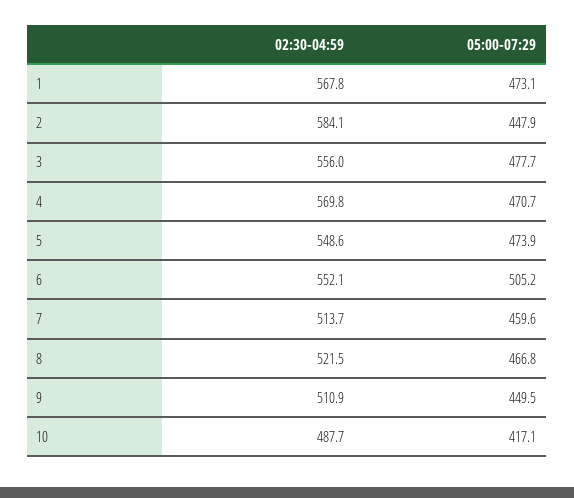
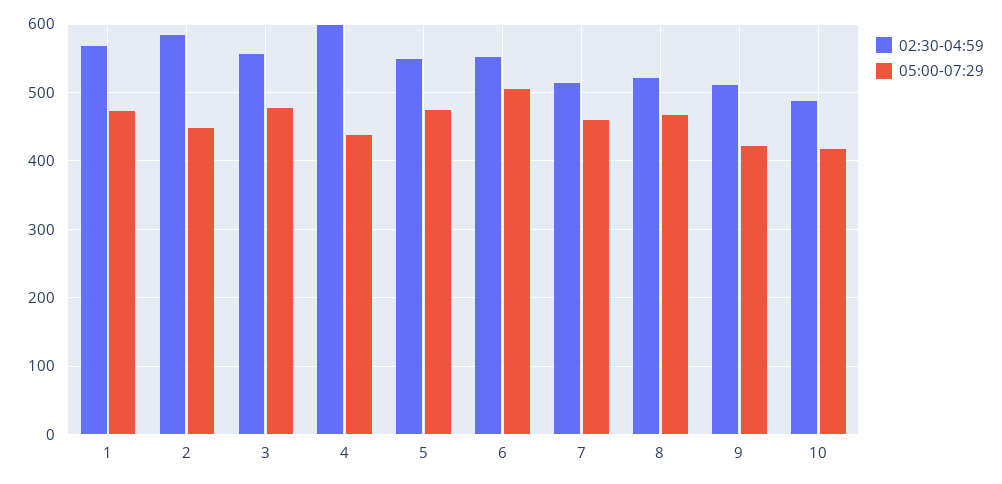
02:30-04:59, 4: 569.8 -> 600
05:00-07:29, 4: 470.7 -> 440
05:00-07:29, 9: 449.5 -> 420

